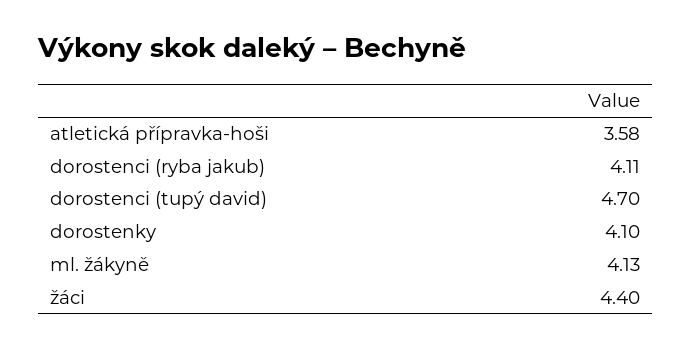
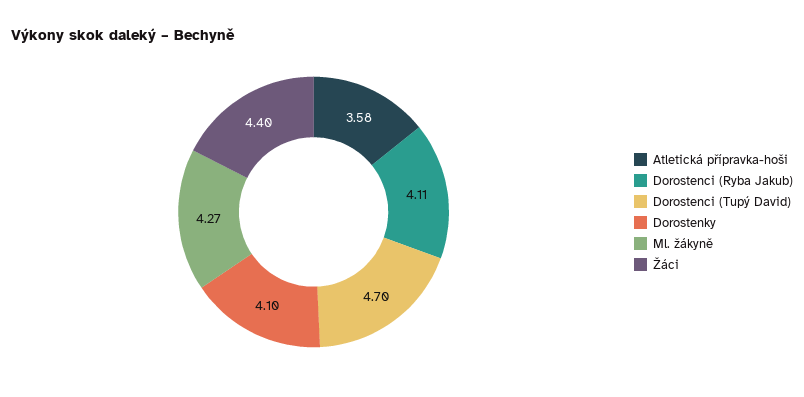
ml. žákyně: 4.13 -> 4.27

